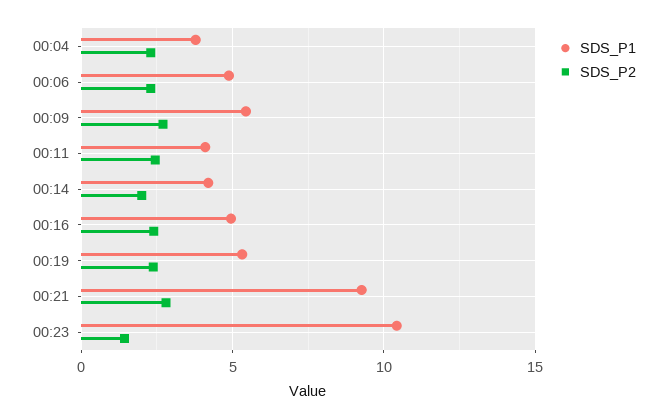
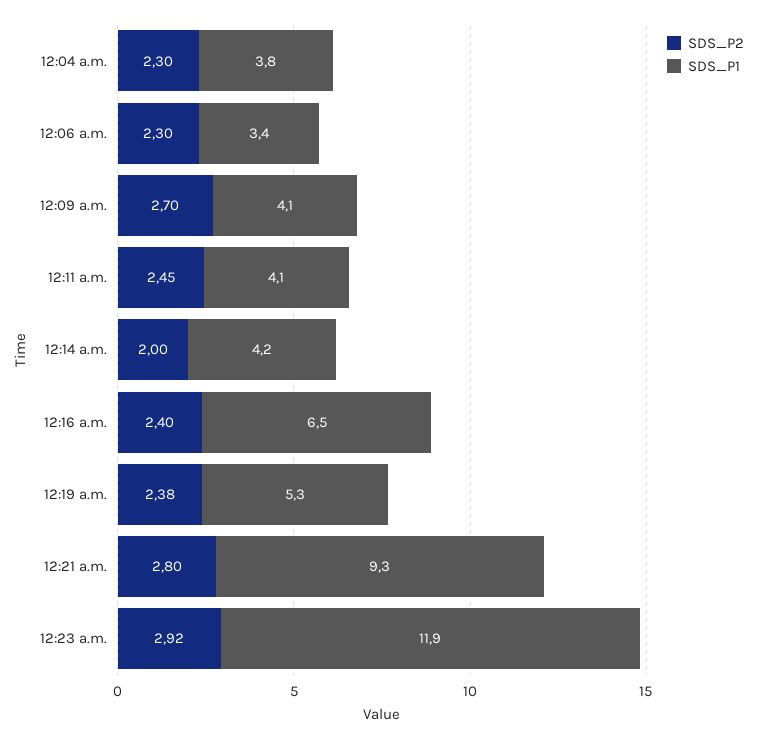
SDS_P1, 00:06: 5 -> 3.4
SDS_P1, 00:09: 5.5 -> 4.1
SDS_P1, 00:16: 5 -> 6.5
SDS_P1, 00:23: 10.5 -> 11.9
SDS_P2, 00:23: 1.5 -> 2.92

